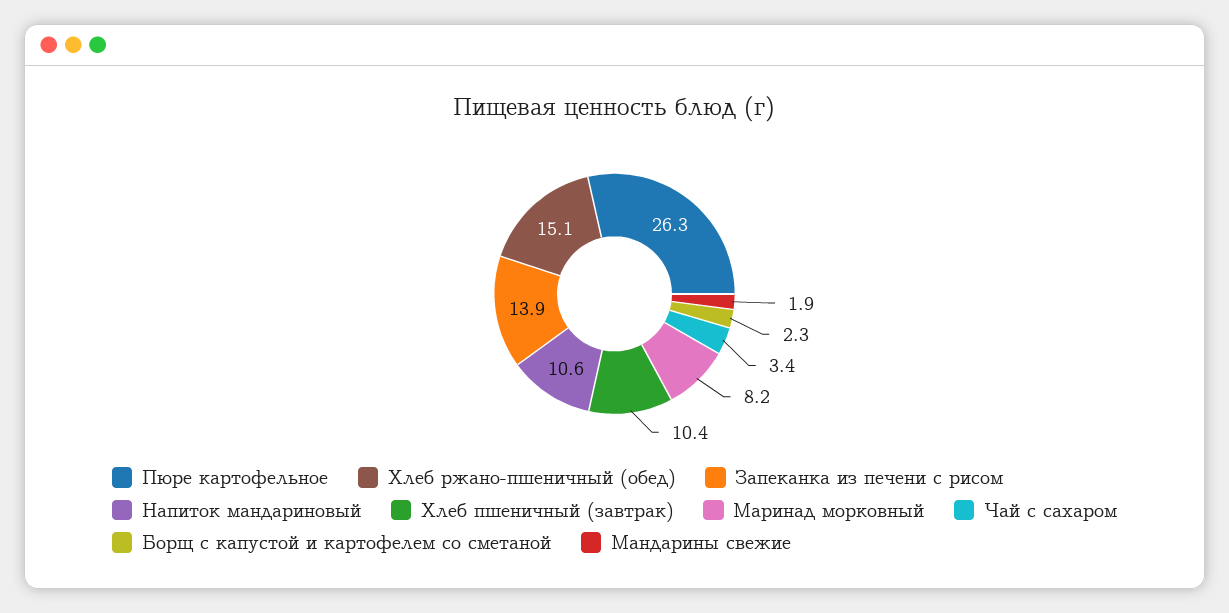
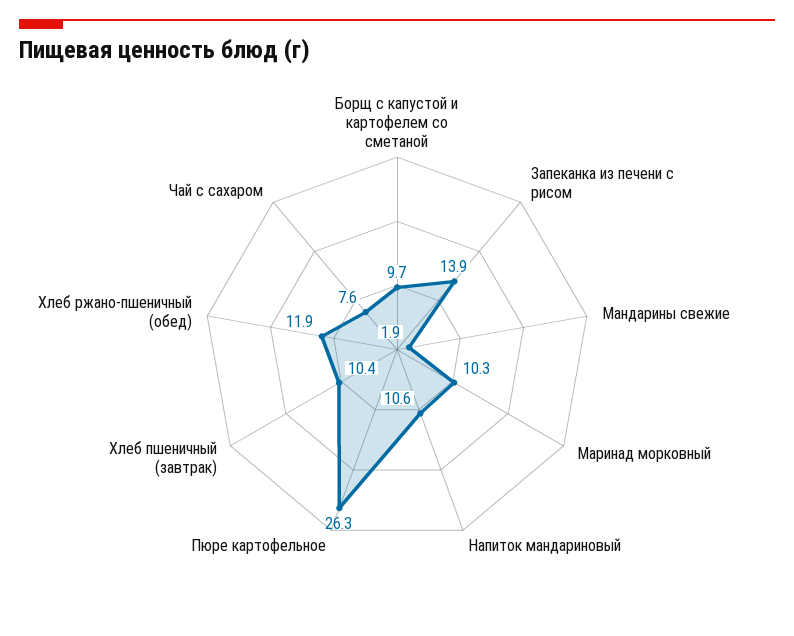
Хлеб ржано-пшеничный (обед): 15.1 -> 11.9
Маринад морковный: 8.2 -> 10.3
Чай с сахаром: 3.4 -> 7.6
Борщ с капустой и картофелем со сметаной: 2.3 -> 9.7

